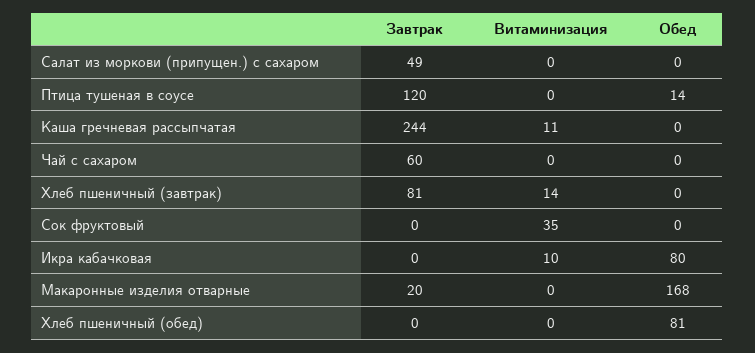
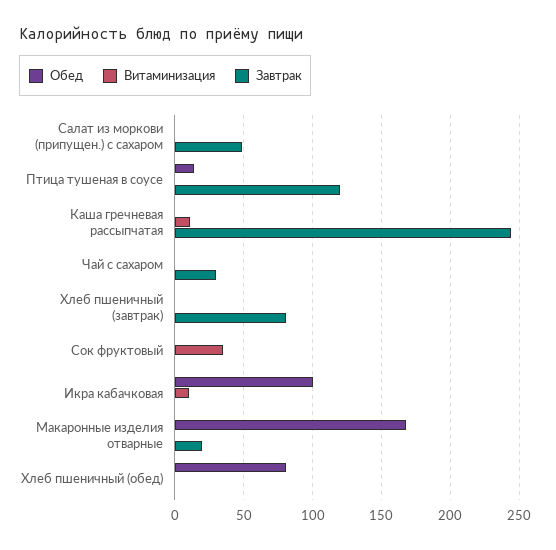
Завтрак, Чай с сахаром: 60 -> 30
Витаминизация, Хлеб пшеничный (завтрак): 14 -> 0
Обед, Икра кабачковая: 80 -> 100

